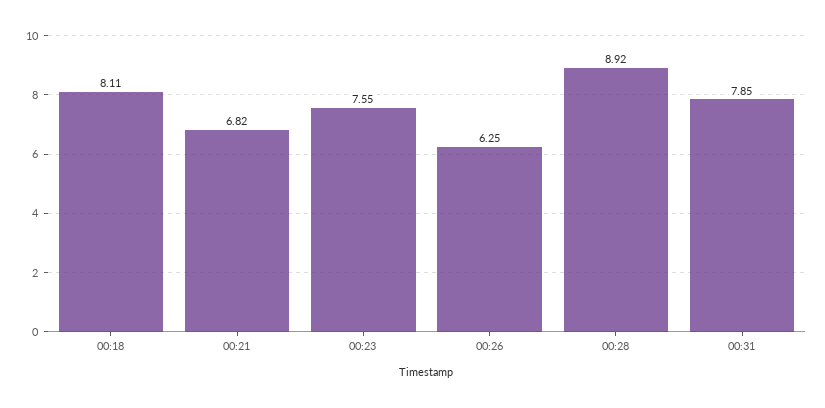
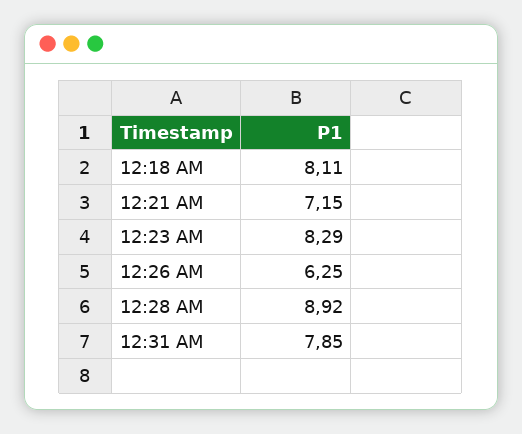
00:21: 6.82 -> 7.15
00:23: 7.55 -> 8.29

